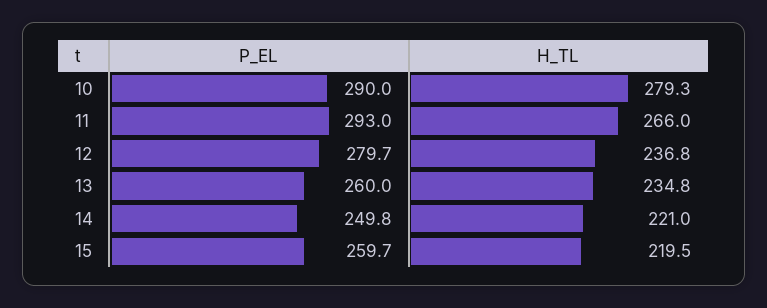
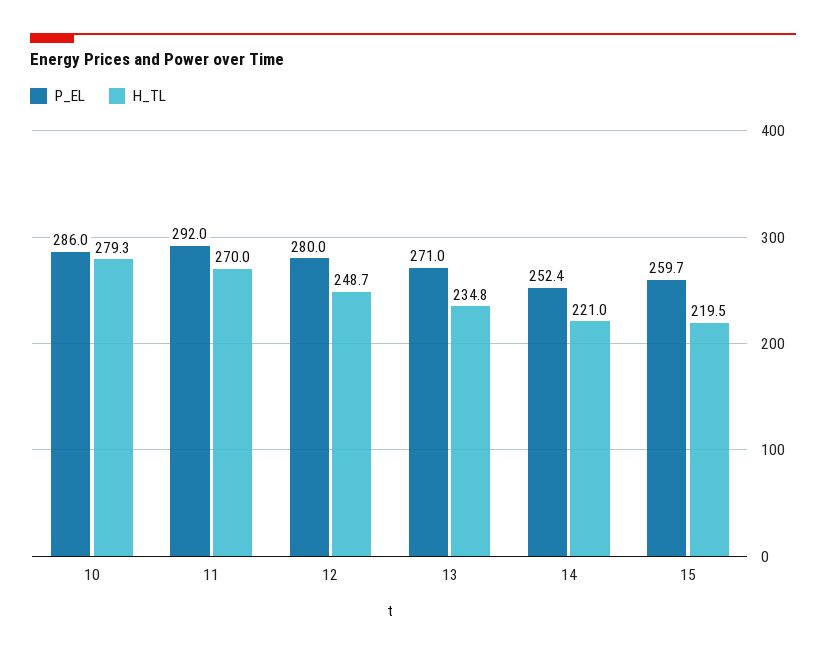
P_EL, 10: 290 -> 286
P_EL, 11: 293 -> 292
H_TL, 11: 266 -> 270
P_EL, 12: 279.7 -> 280
H_TL, 12: 236.8 -> 248.7
P_EL, 13: 260 -> 271
P_EL, 14: 249.8 -> 252.4

